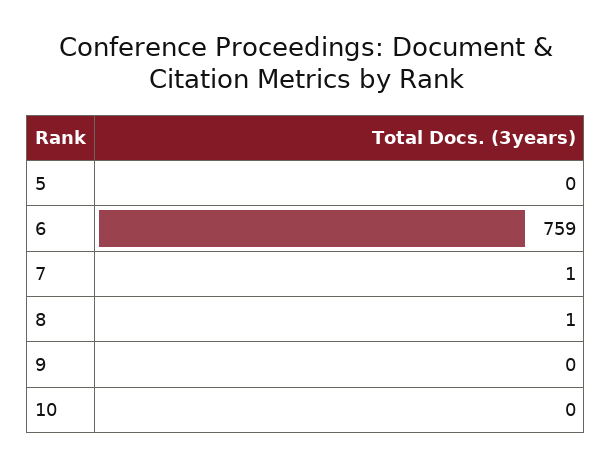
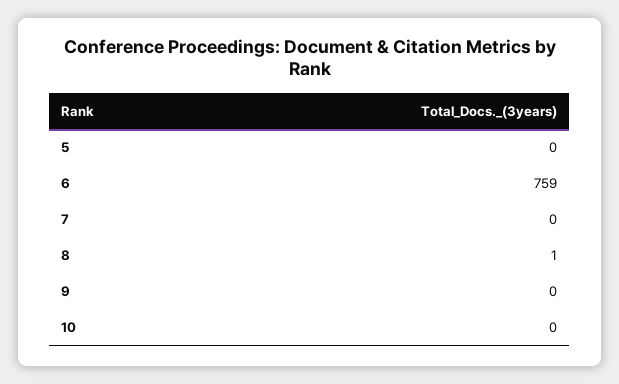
7: 1 -> 0

